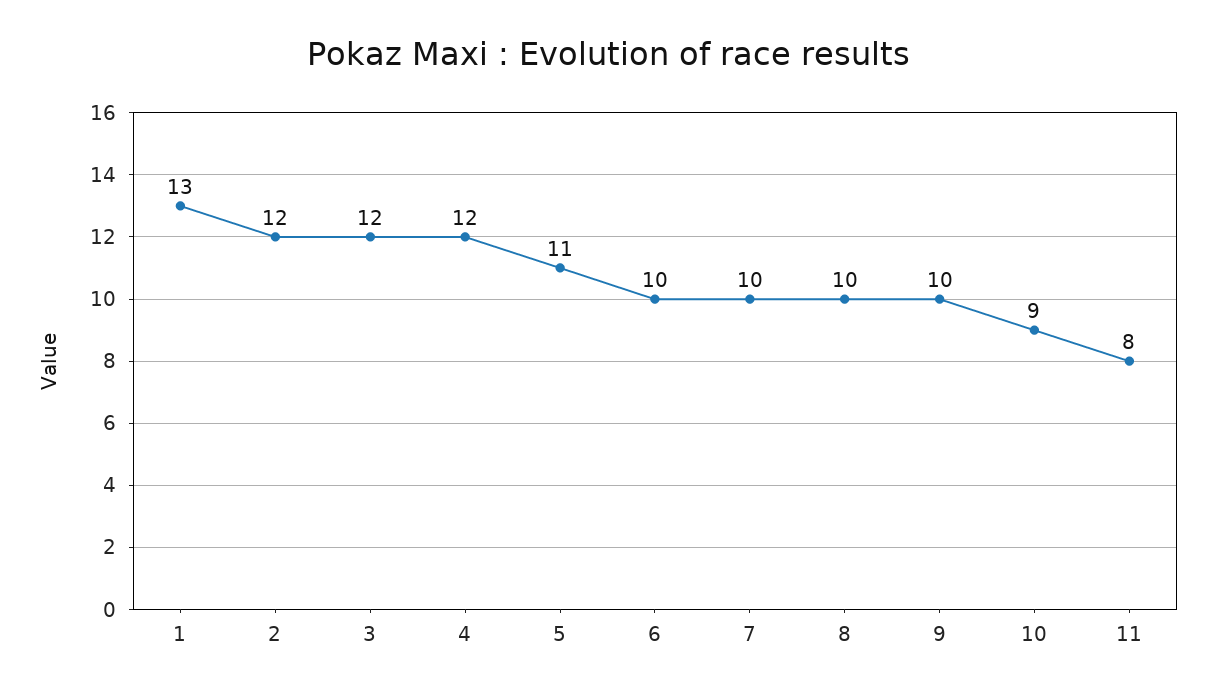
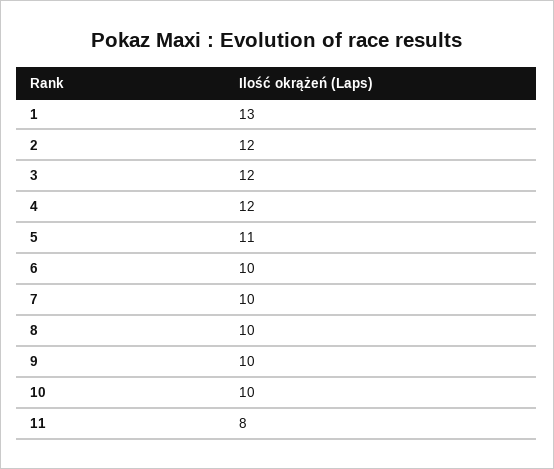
10: 9 -> 10

